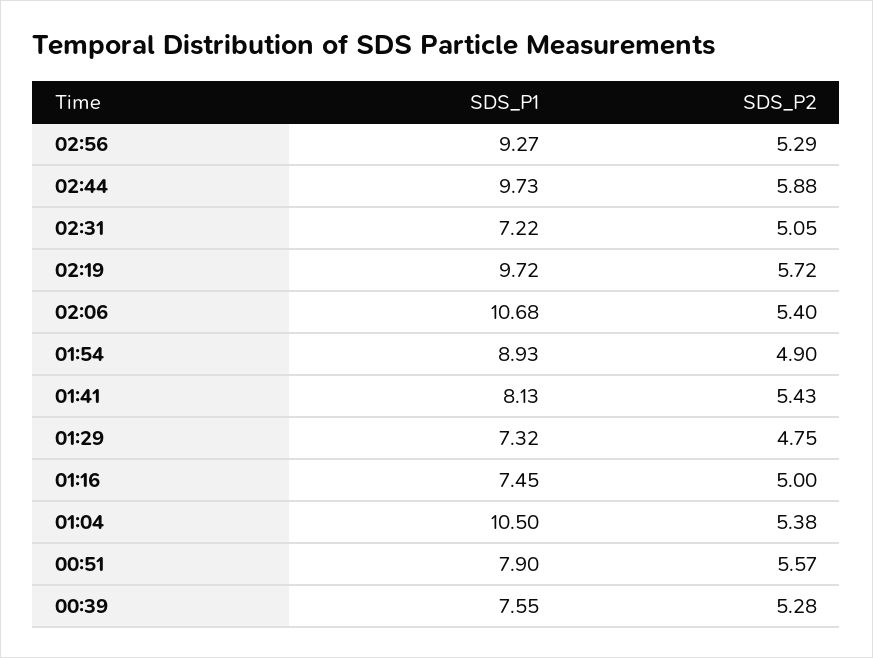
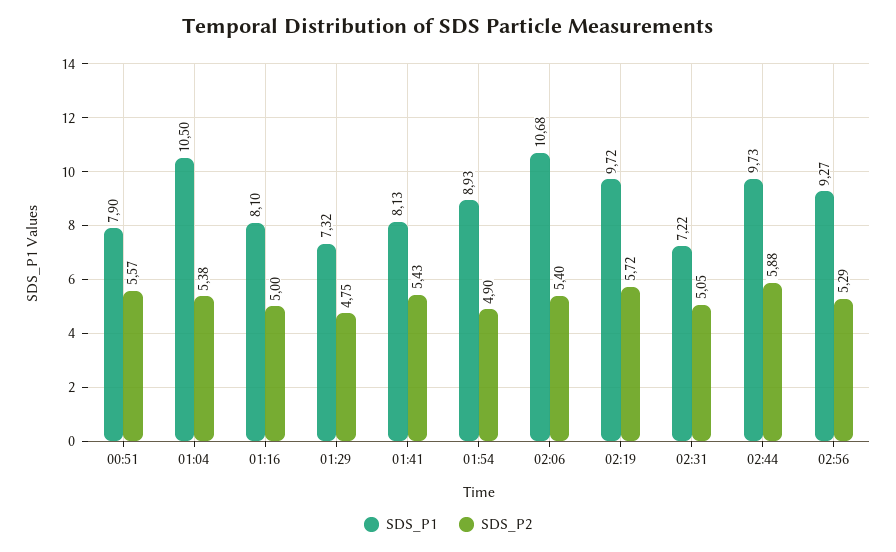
SDS_P1, 01:16: 7.45 -> 8.1
SDS_P1, 00:39: 7.55 -> none
SDS_P2, 00:39: 5.28 -> none

